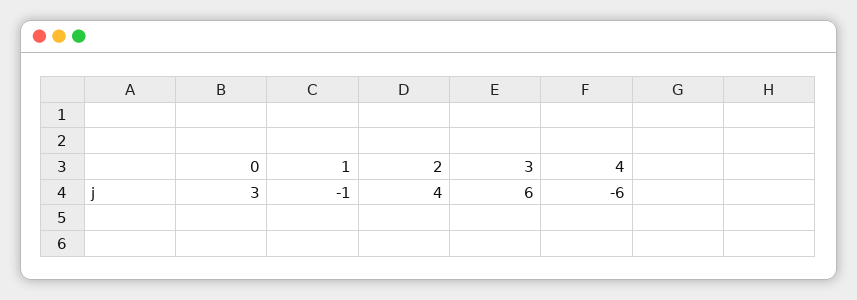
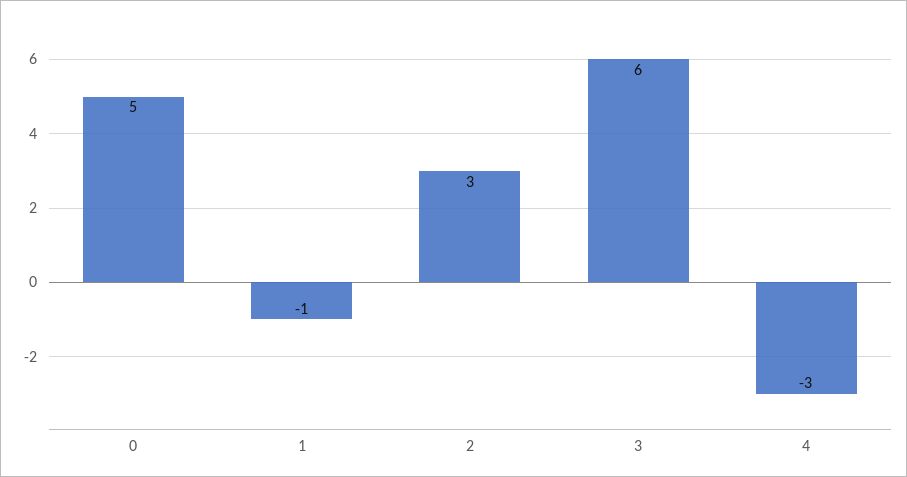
0: 3 -> 5
2: 4 -> 3
4: -6 -> -3

